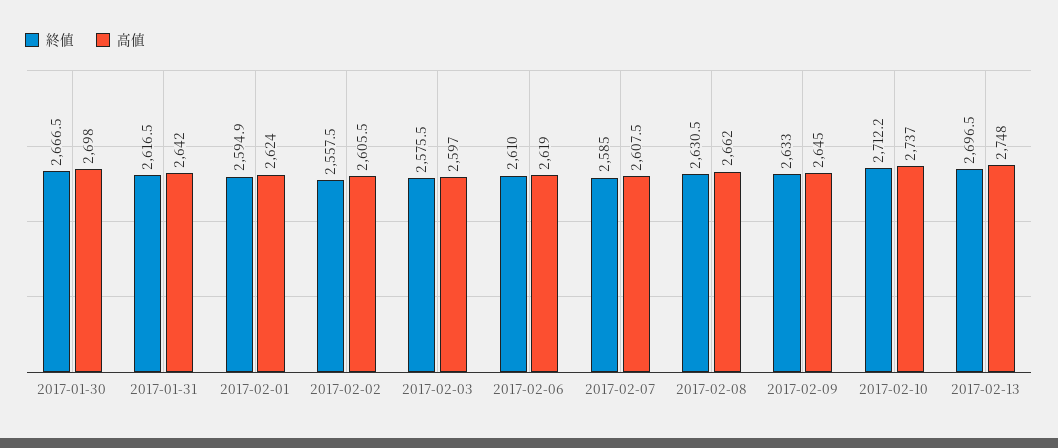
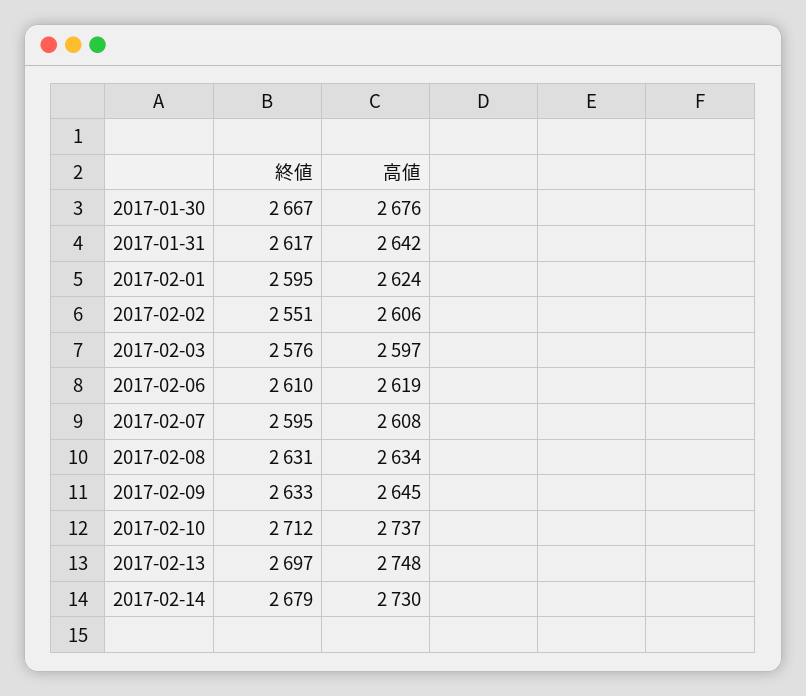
高値, 2017-01-30: 2698 -> 2676
終値, 2017-02-02: 2557.5 -> 2551
終値, 2017-02-07: 2585 -> 2595
高値, 2017-02-08: 2662 -> 2634
終値, 2017-02-14: none -> 2679
高値, 2017-02-14: none -> 2730

